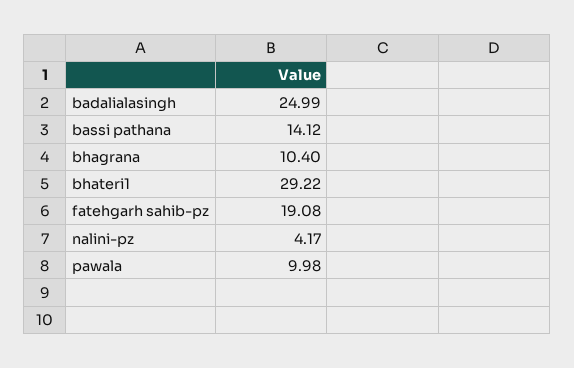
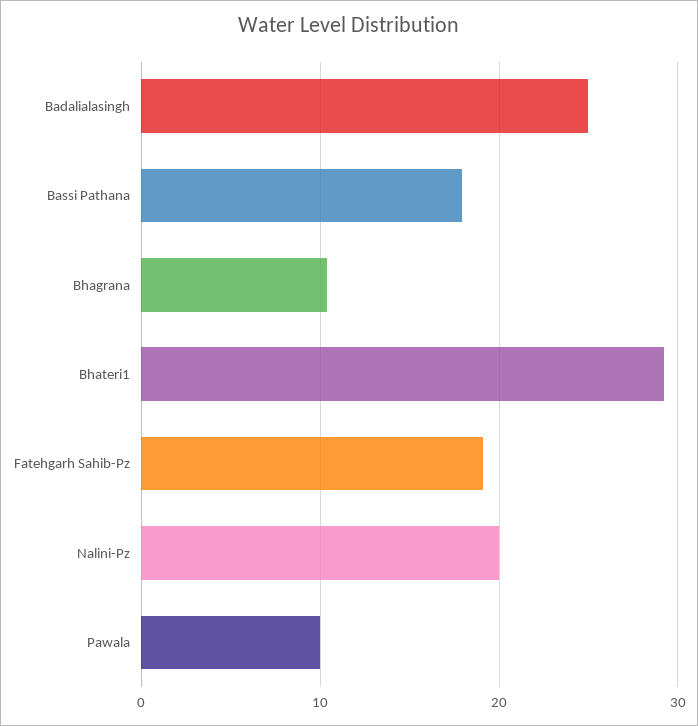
bassi pathana: 14.12 -> 18
nalini-pz: 4.17 -> 20

